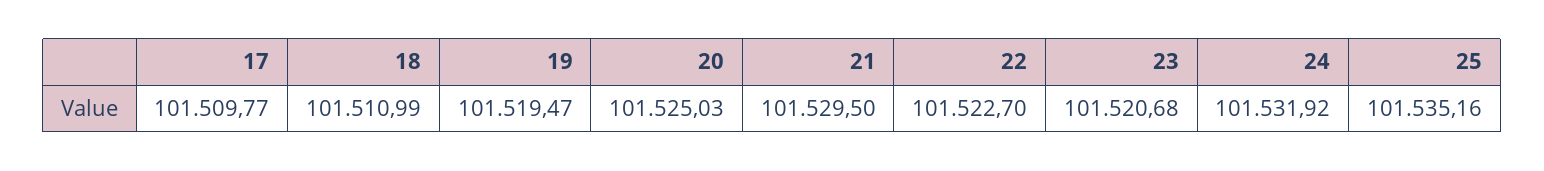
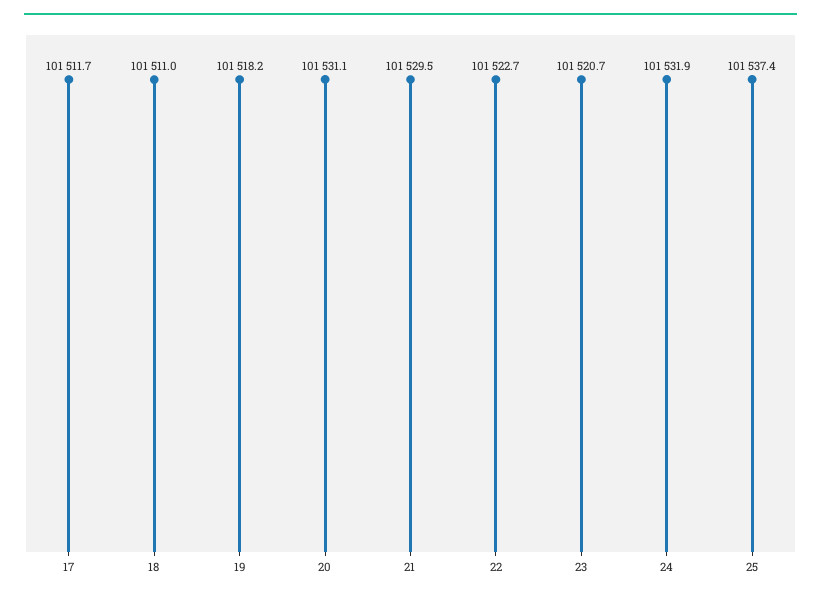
17: 101509.77 -> 101511.7
19: 101519.47 -> 101518.2
20: 101525.03 -> 101531.1
25: 101535.16 -> 101537.4

